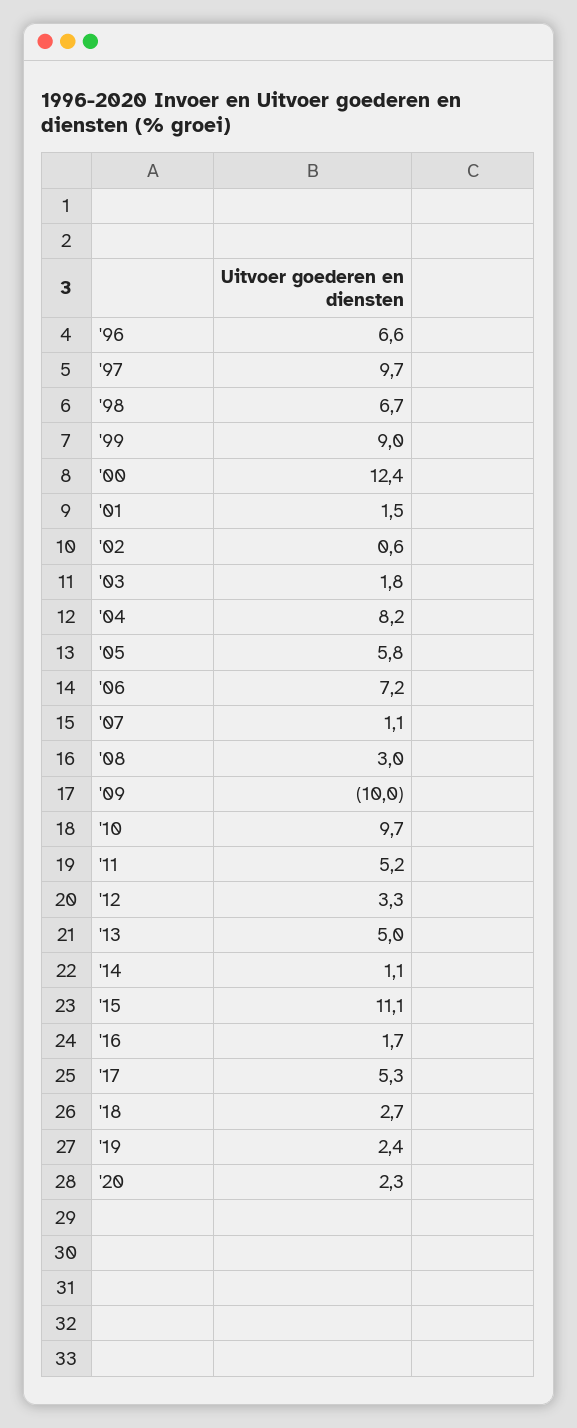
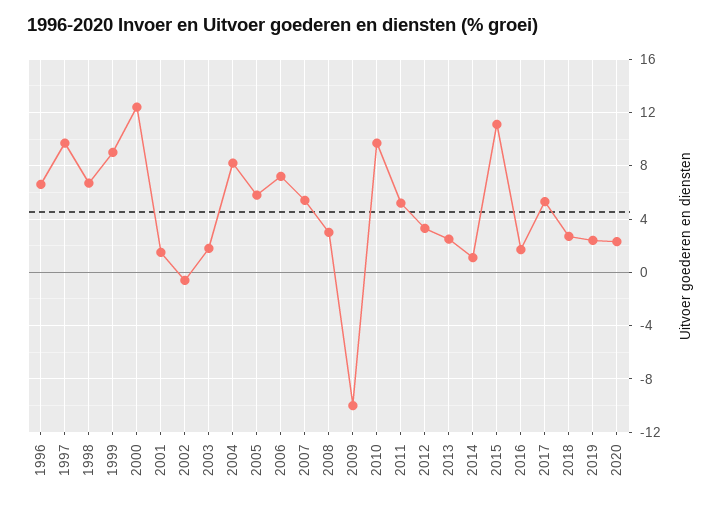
'02: 0.6 -> -0.5
'07: 1.1 -> 5.5
'13: 5 -> 2.5

